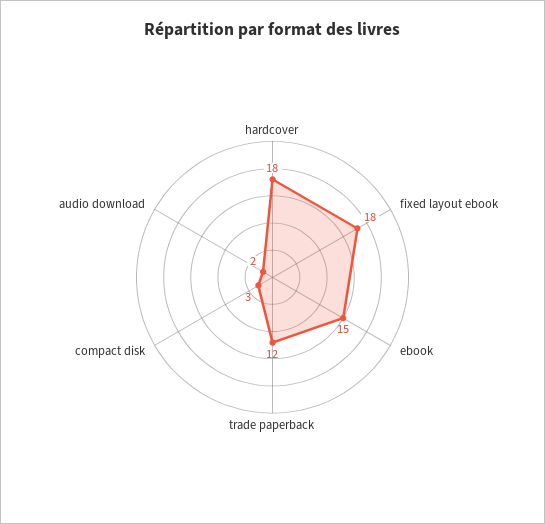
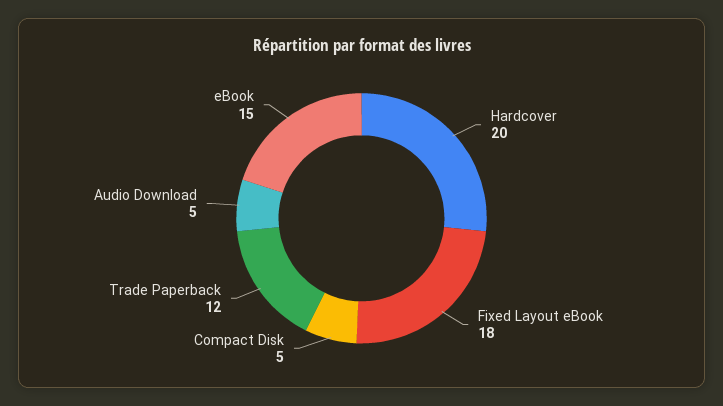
hardcover: 18 -> 20
compact disk: 3 -> 5
audio download: 2 -> 5

